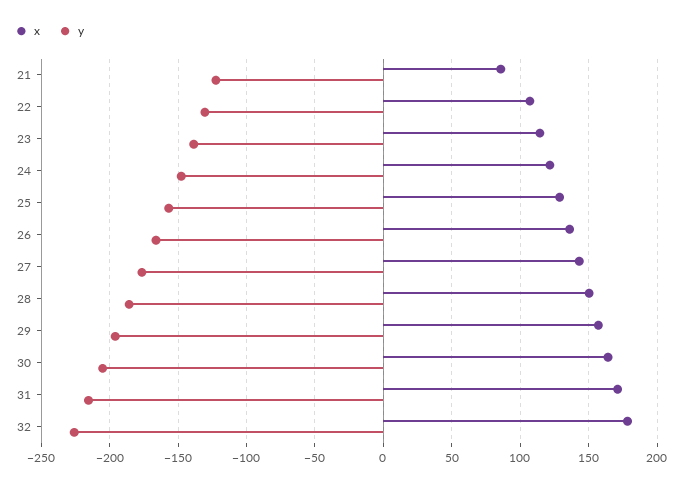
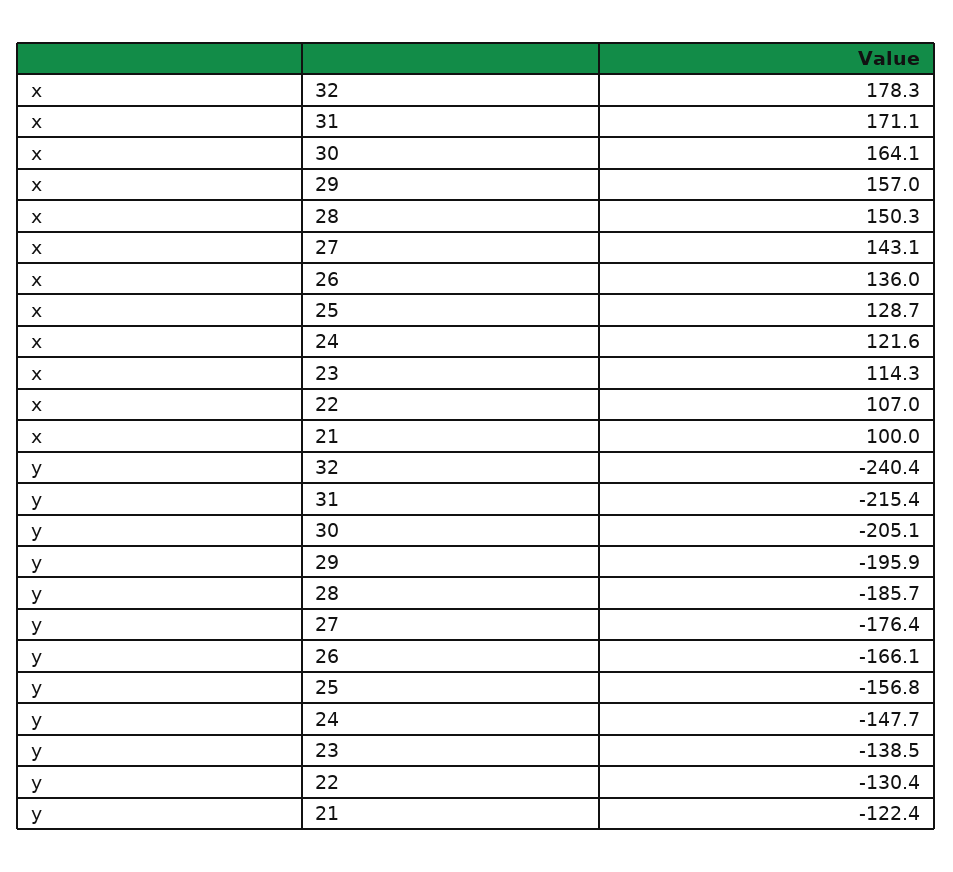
x, 21: 85 -> 100
y, 32: -225 -> -240.4

